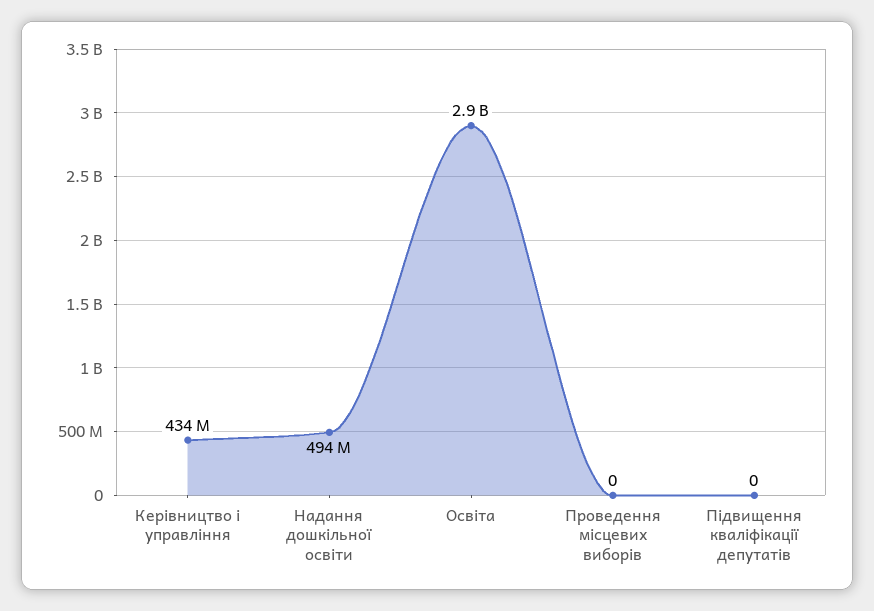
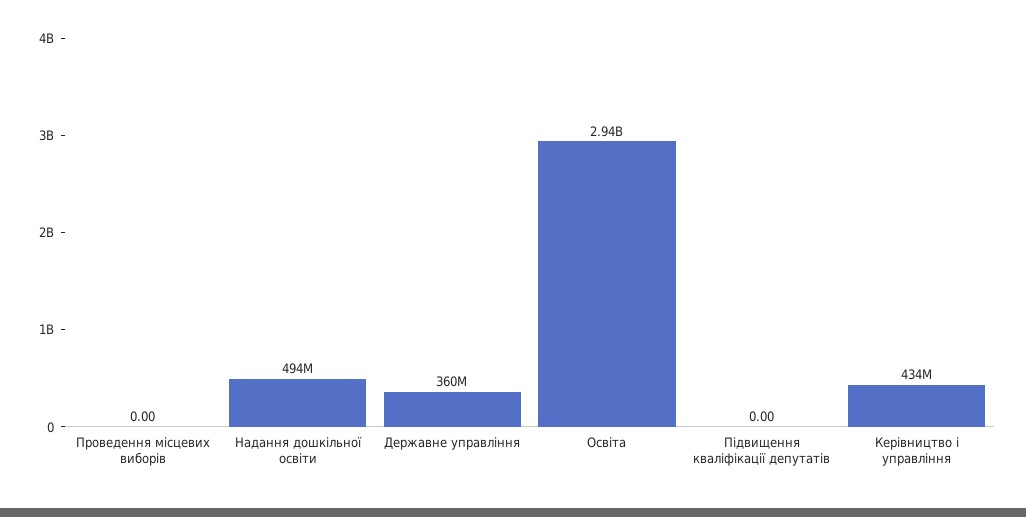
Державне управління: none -> 360000000

